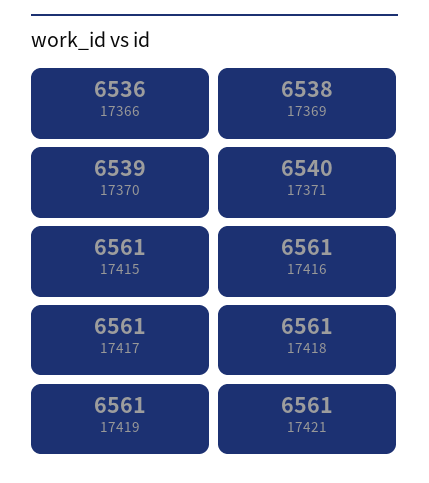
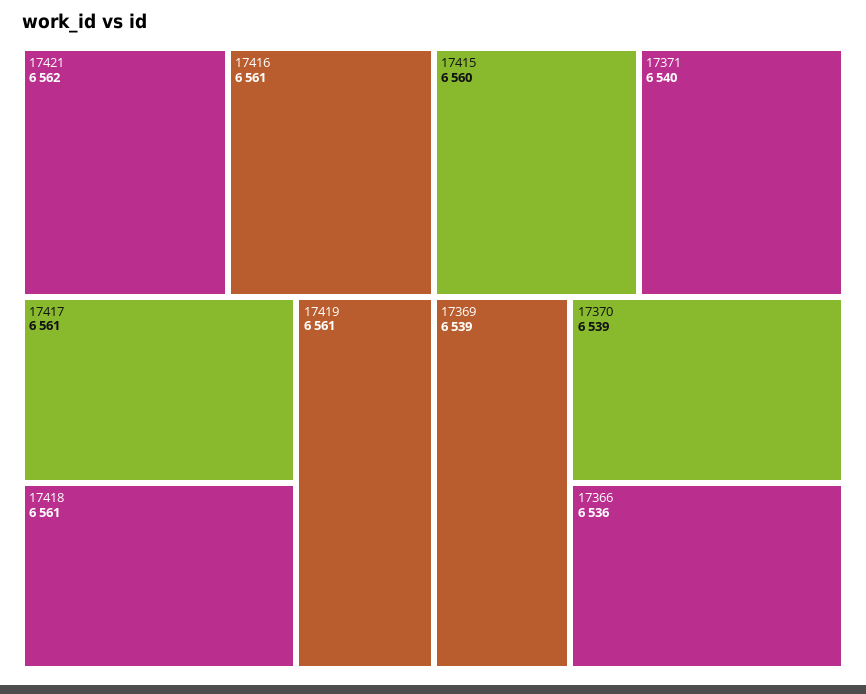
17369: 6538 -> 6539
17415: 6561 -> 6560
17421: 6561 -> 6562

